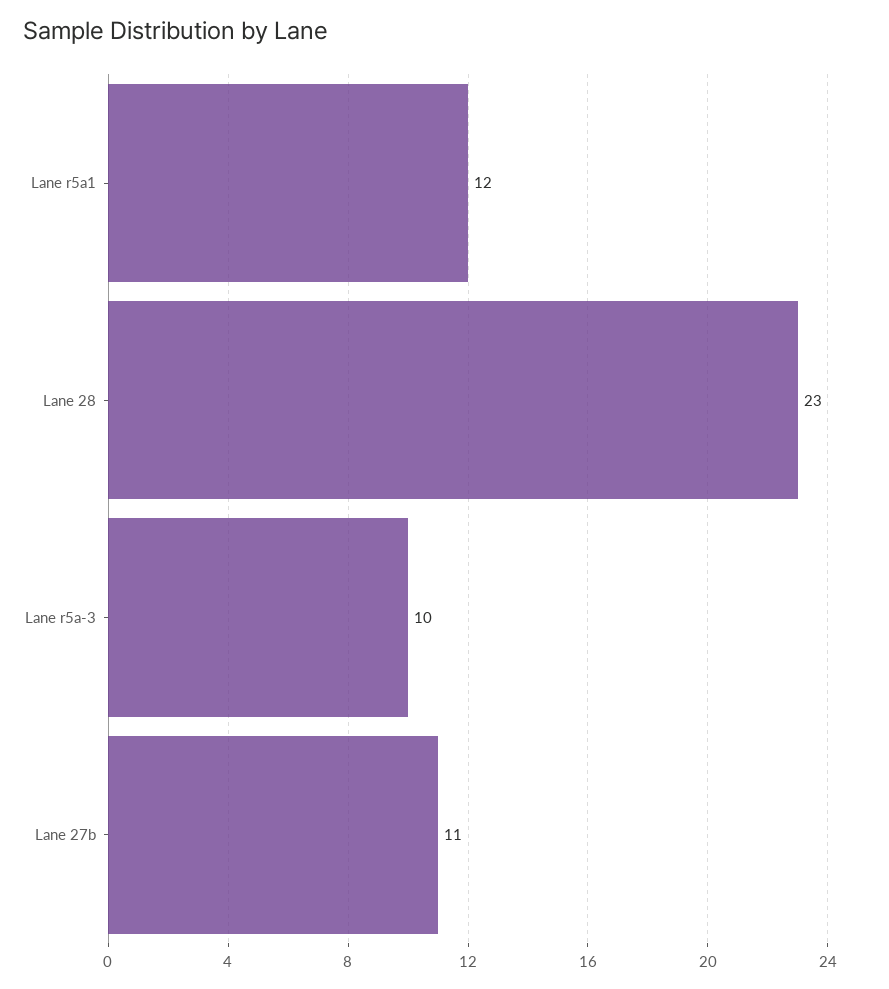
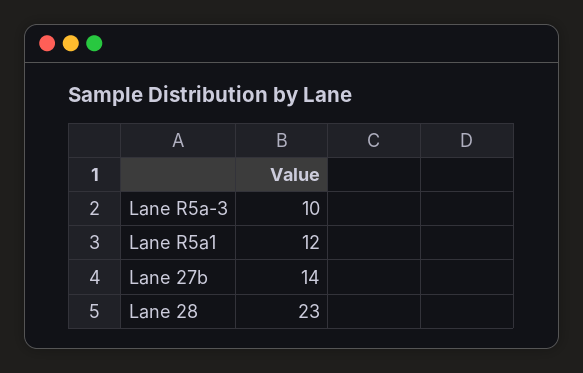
Lane 27b: 11 -> 14

